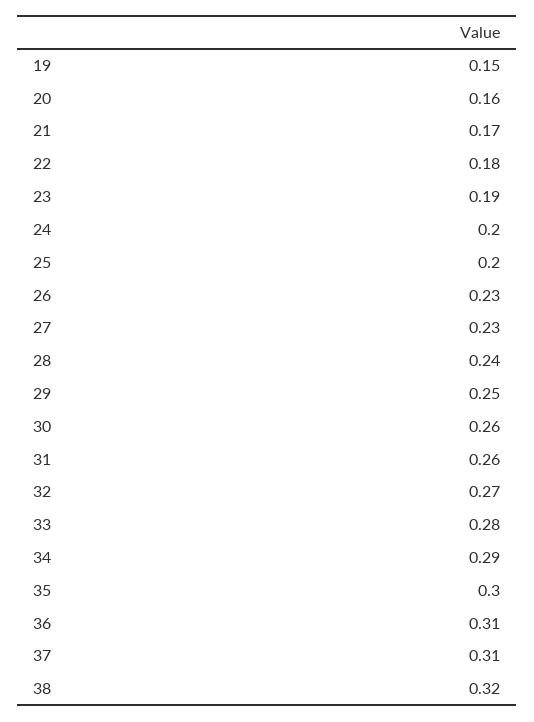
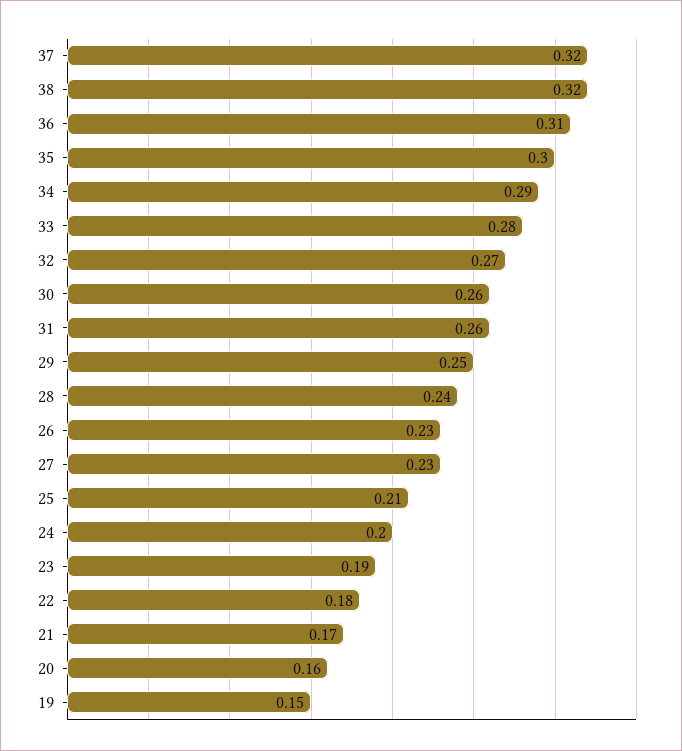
25: 0.2 -> 0.21
37: 0.31 -> 0.32

